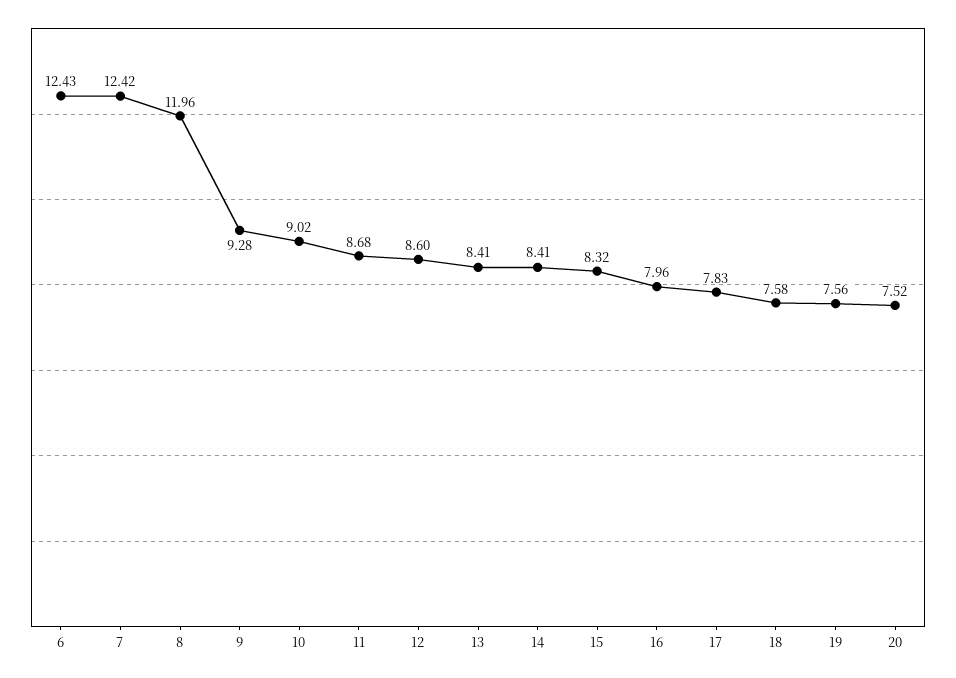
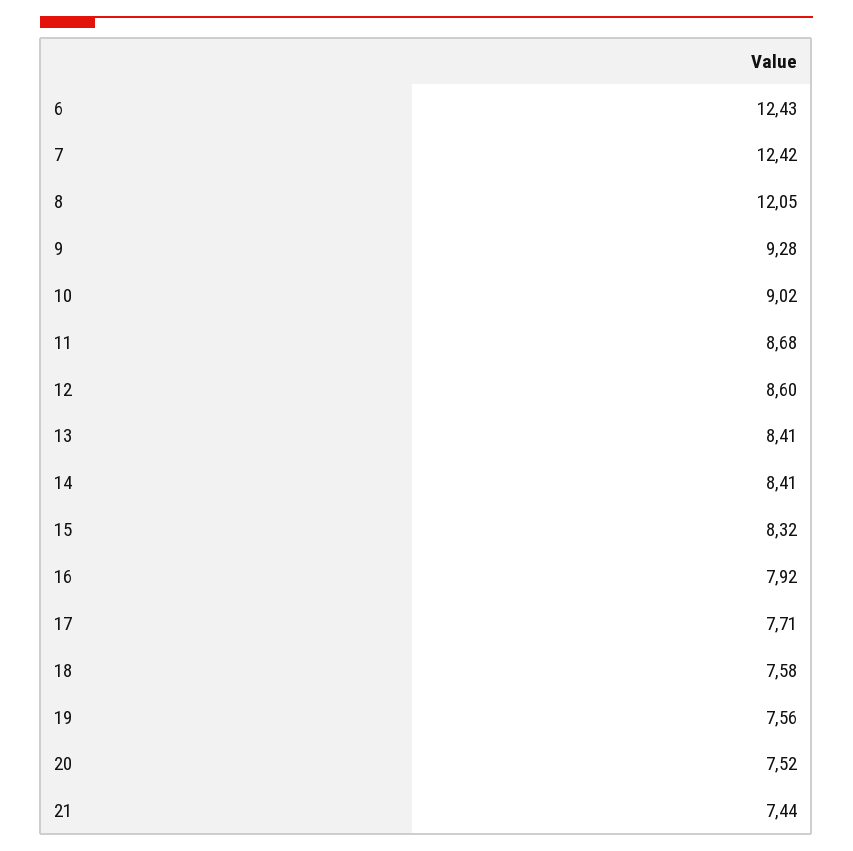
8: 11.96 -> 12.05
16: 7.96 -> 7.92
17: 7.83 -> 7.71
21: none -> 7.44

